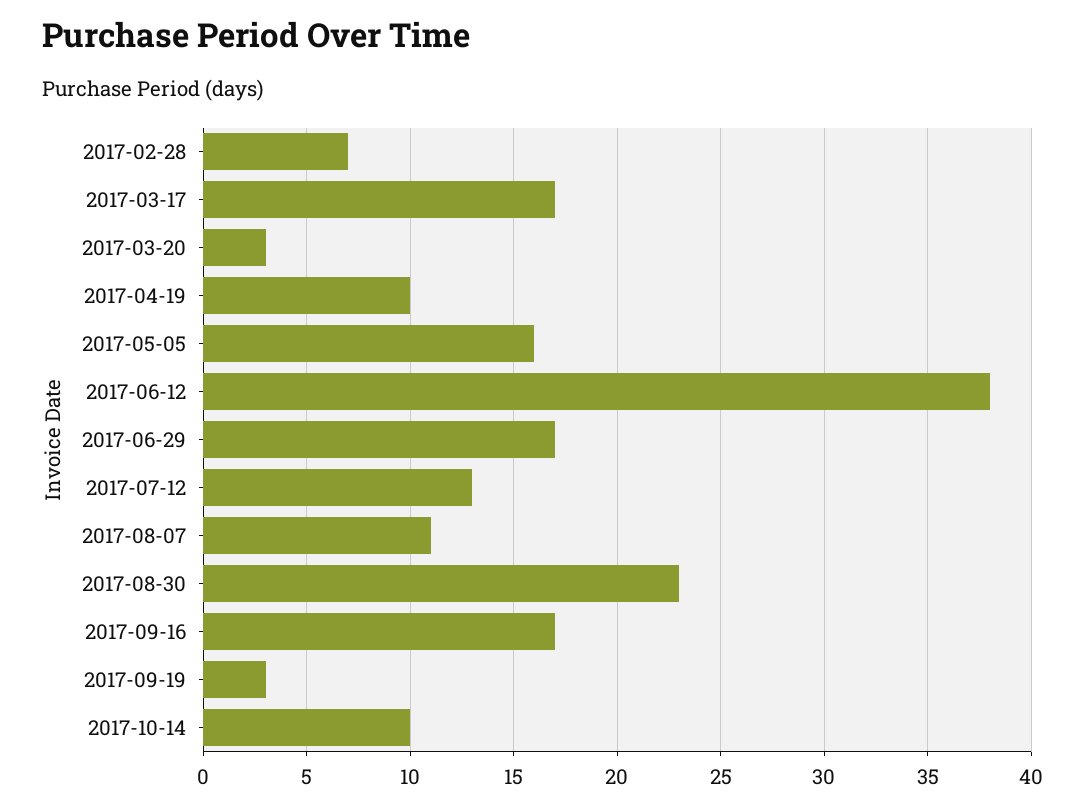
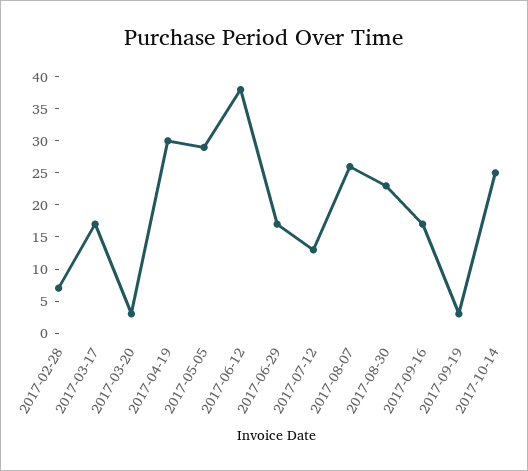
2017-04-19: 10 -> 30
2017-05-05: 16 -> 30
2017-08-07: 11 -> 25
2017-10-14: 10 -> 25

